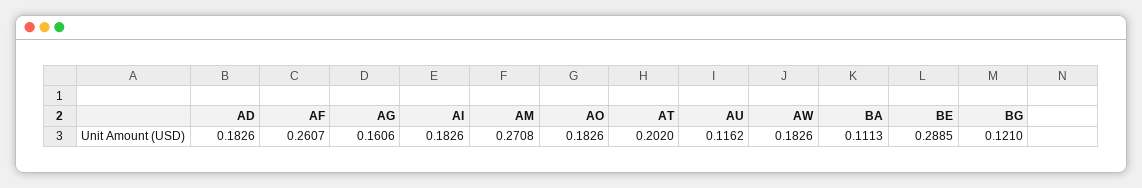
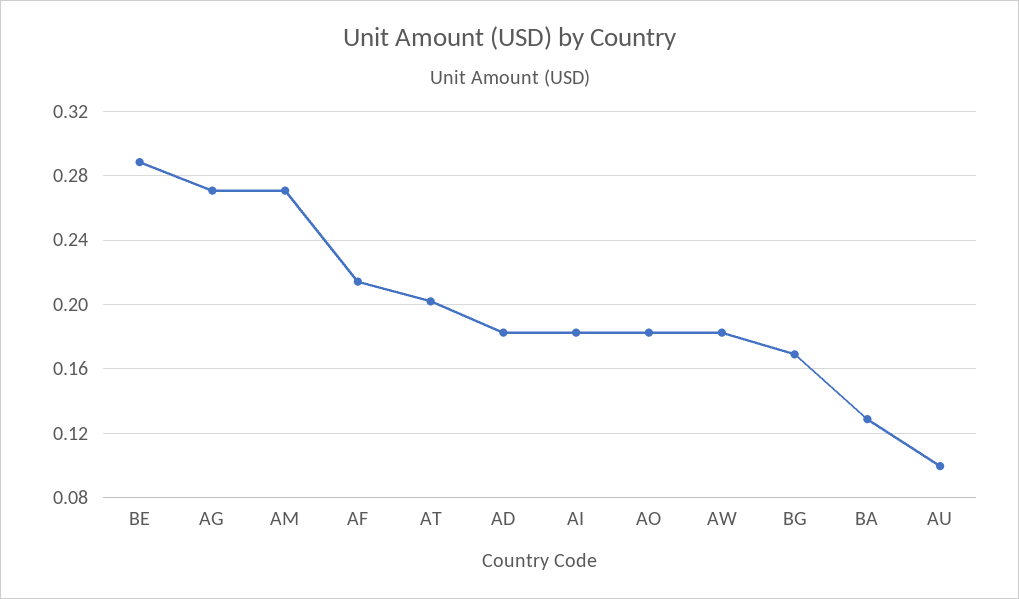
AF: 0.2607 -> 0.215
AG: 0.1606 -> 0.27
AU: 0.1162 -> 0.1
BA: 0.1113 -> 0.13
BG: 0.121 -> 0.17

